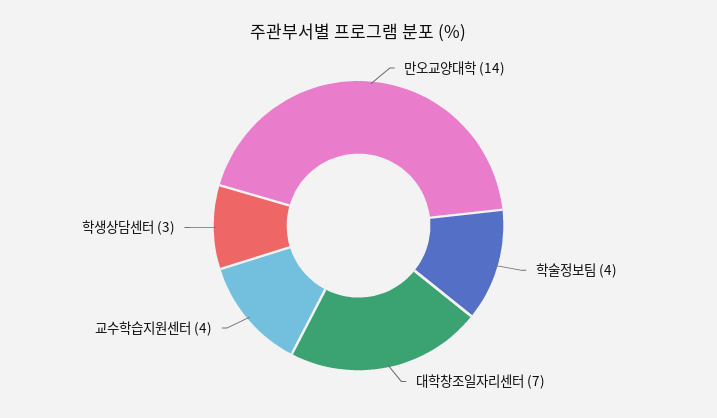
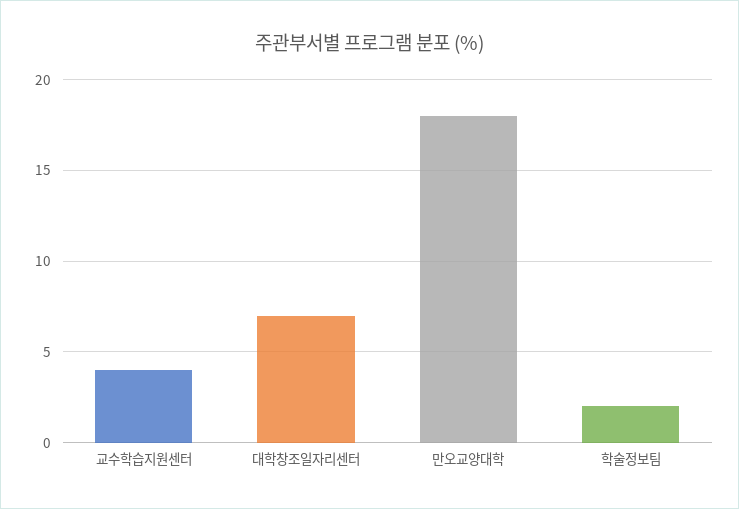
만오교양대학: 14 -> 18
학술정보팀: 4 -> 2
학생상담센터: 3 -> none

